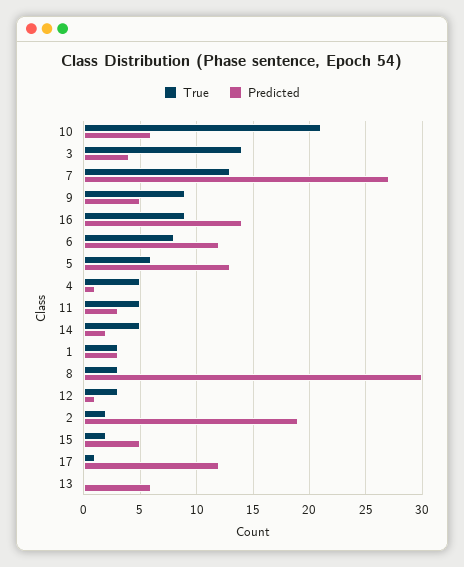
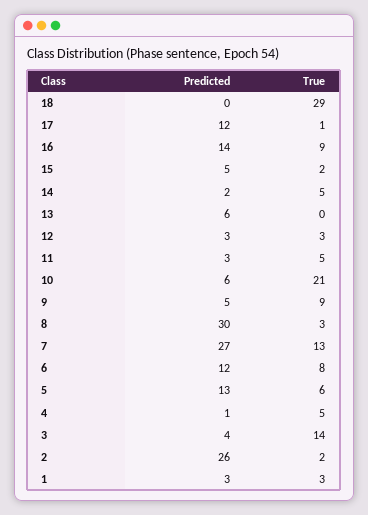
Predicted, 12: 1 -> 3
Predicted, 2: 19 -> 26
Predicted, 18: none -> 0
True, 18: none -> 29

